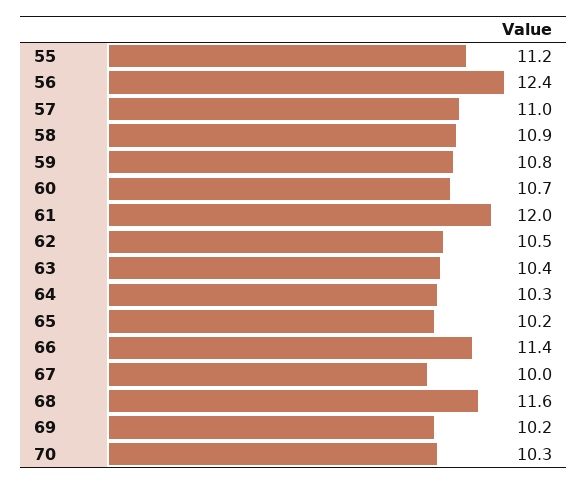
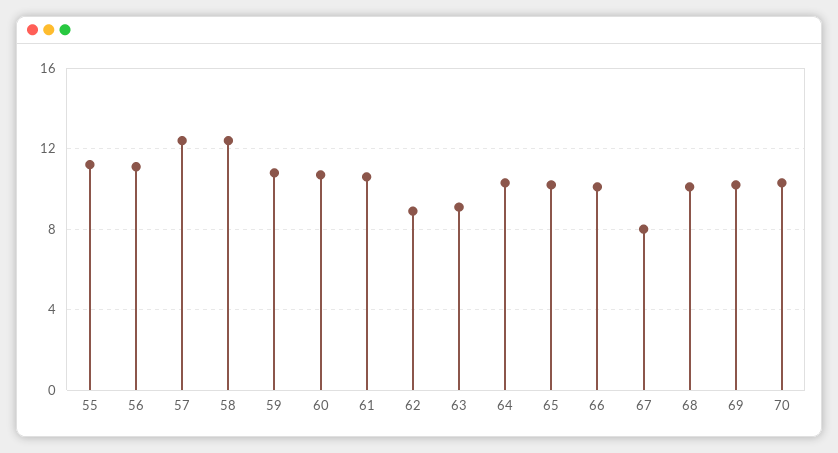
56: 12.4 -> 11
57: 11 -> 12.5
58: 10.9 -> 12.5
61: 12 -> 10.5
62: 10.5 -> 9
63: 10.4 -> 9
66: 11.4 -> 10
67: 10 -> 8
68: 11.6 -> 10

